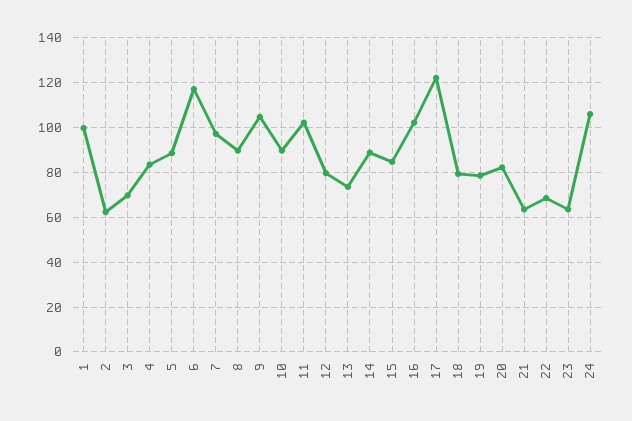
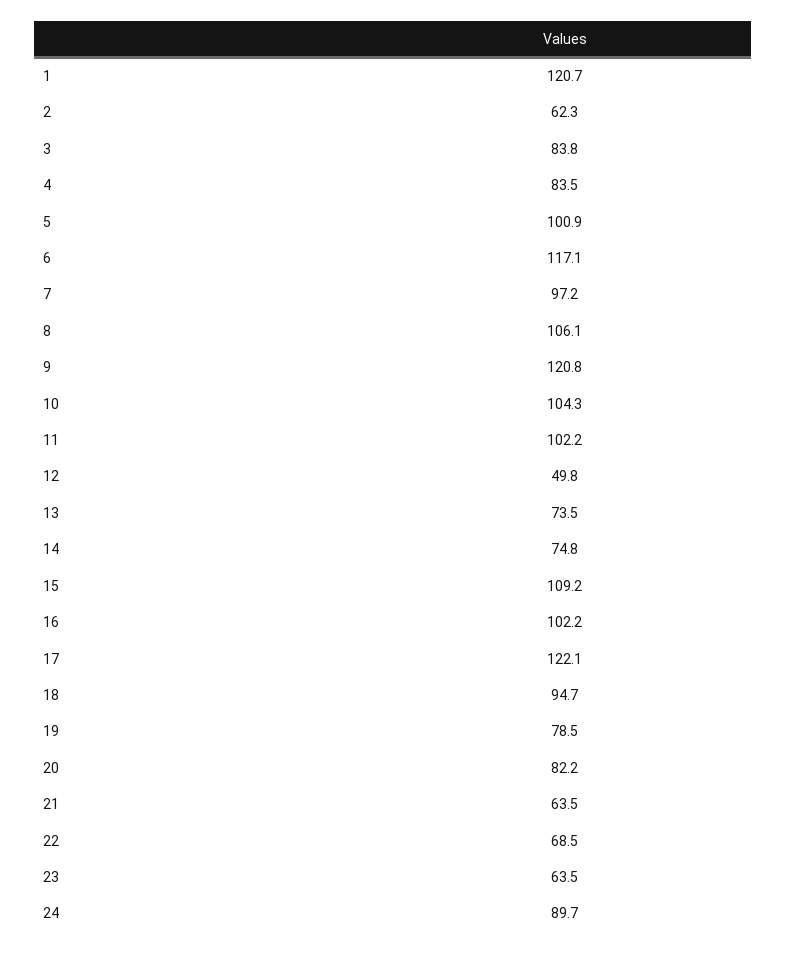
1: 100 -> 120.7
3: 70 -> 83.8
5: 90 -> 100.9
8: 90 -> 106.1
9: 105 -> 120.8
10: 90 -> 104.3
12: 80 -> 49.8
14: 90 -> 74.8
15: 85 -> 109.2
18: 80 -> 94.7
24: 105 -> 89.7

